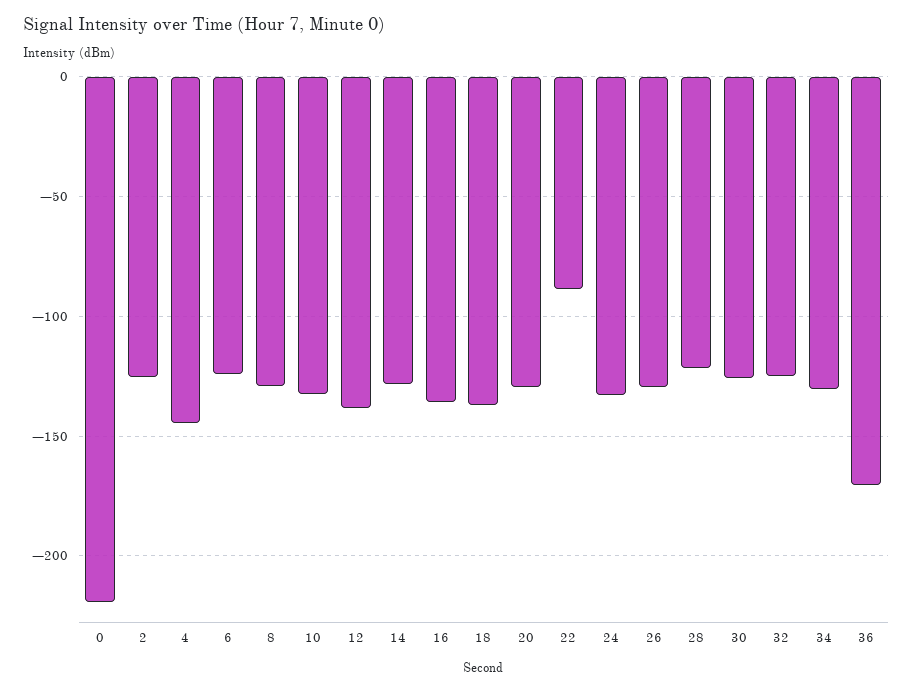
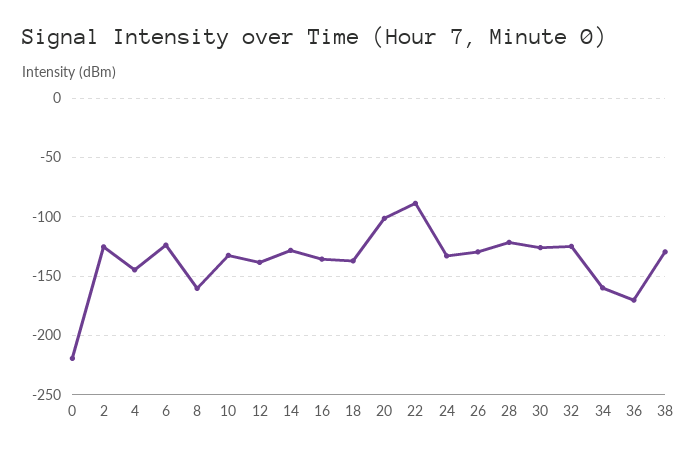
8: -130 -> -160
20: -130 -> -100
34: -130 -> -160
38: none -> -130

